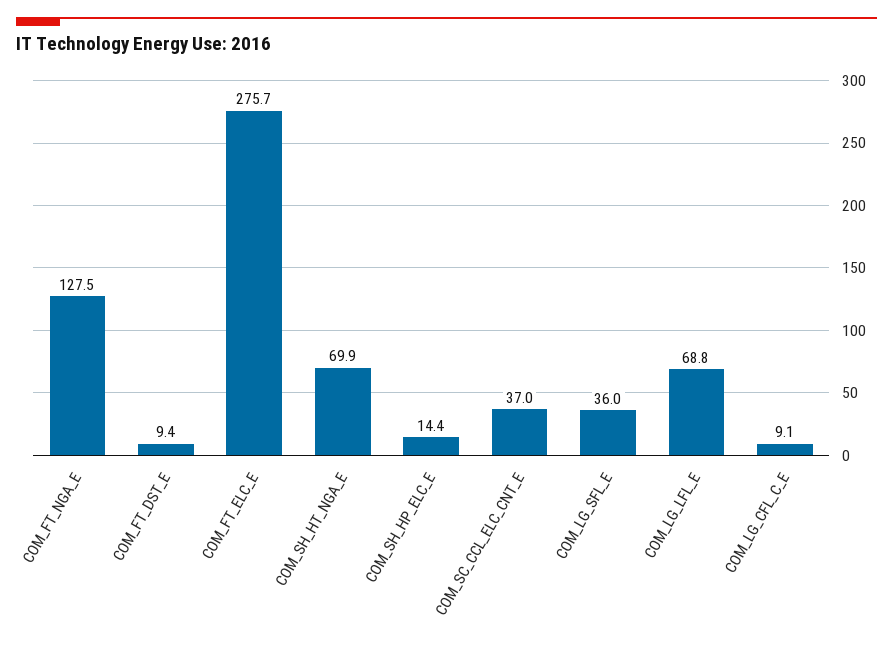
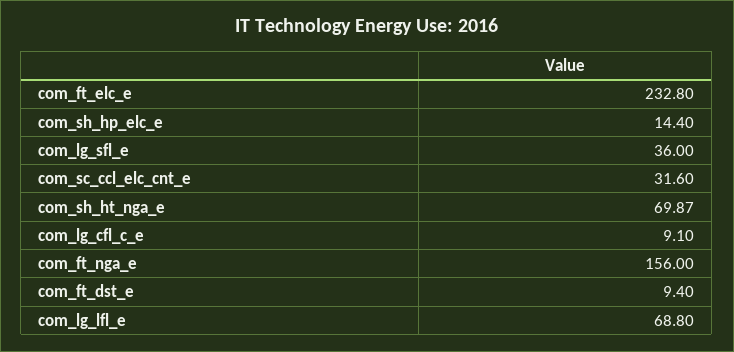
COM_FT_NGA_E: 127.5 -> 156
COM_FT_ELC_E: 275.7 -> 232.8
COM_SC_CCL_ELC_CNT_E: 37 -> 31.6

